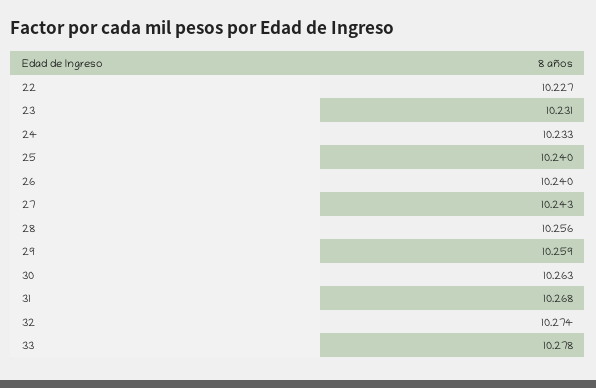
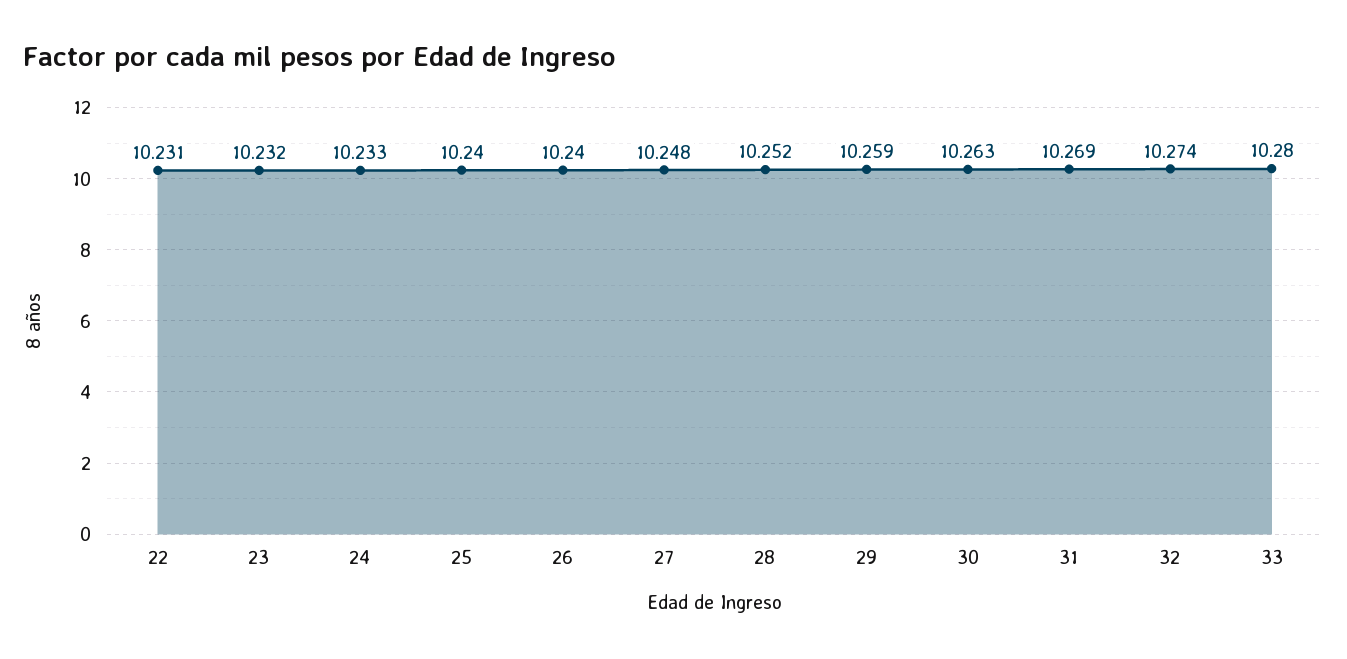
22: 10.227 -> 10.231
23: 10.231 -> 10.232
27: 10.243 -> 10.248
28: 10.256 -> 10.252
31: 10.268 -> 10.269
33: 10.278 -> 10.28

